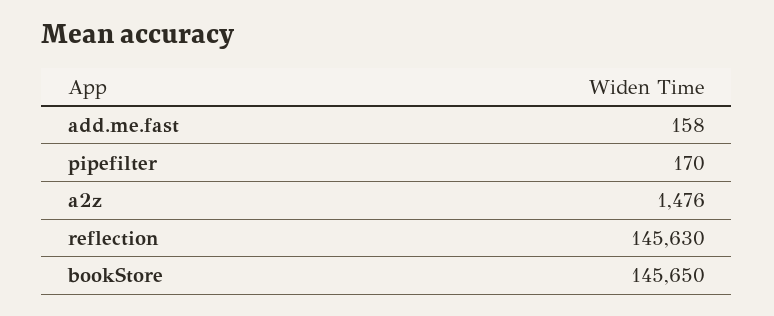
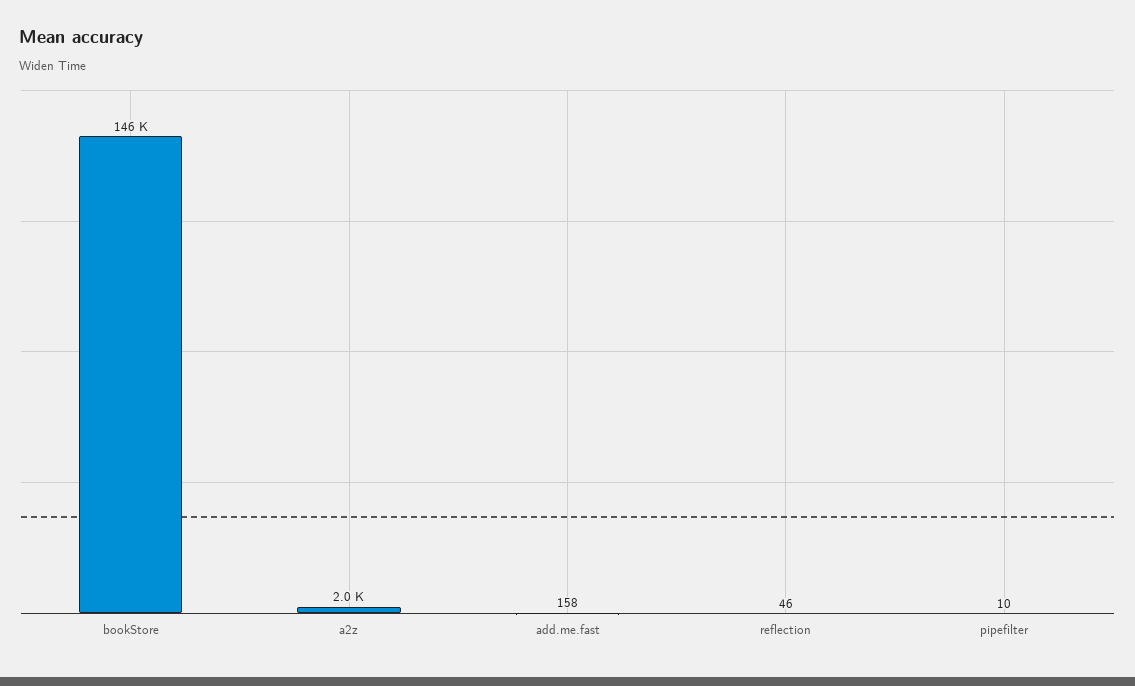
pipefilter: 170 -> 10
a2z: 1476 -> 2000
reflection: 145630 -> 46

